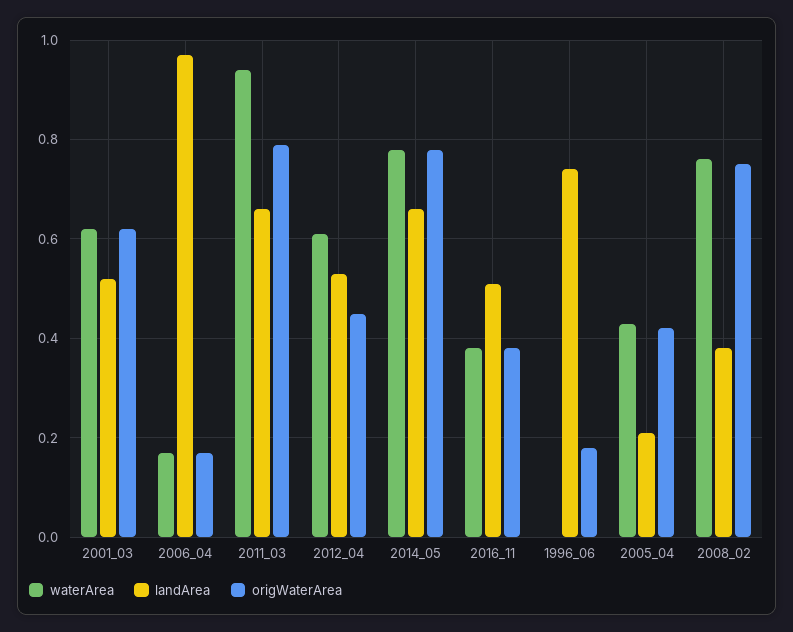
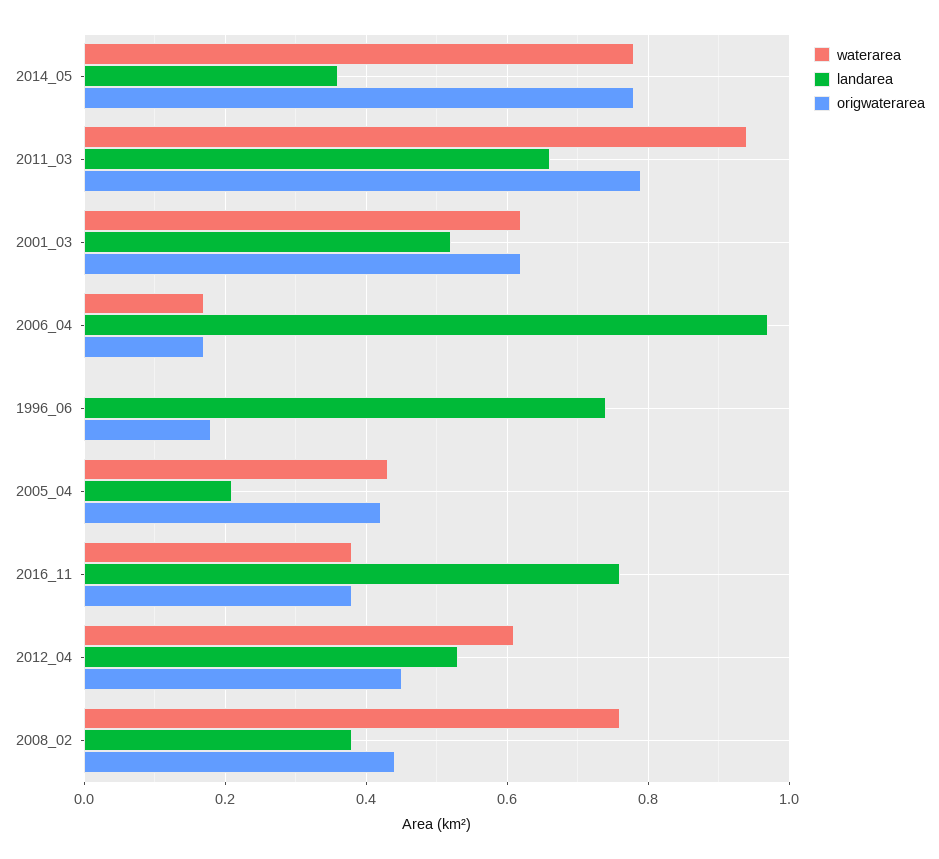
landArea, 2014_05: 0.65 -> 0.35
landArea, 2016_11: 0.5 -> 0.75
origWaterArea, 2008_02: 0.75 -> 0.45

